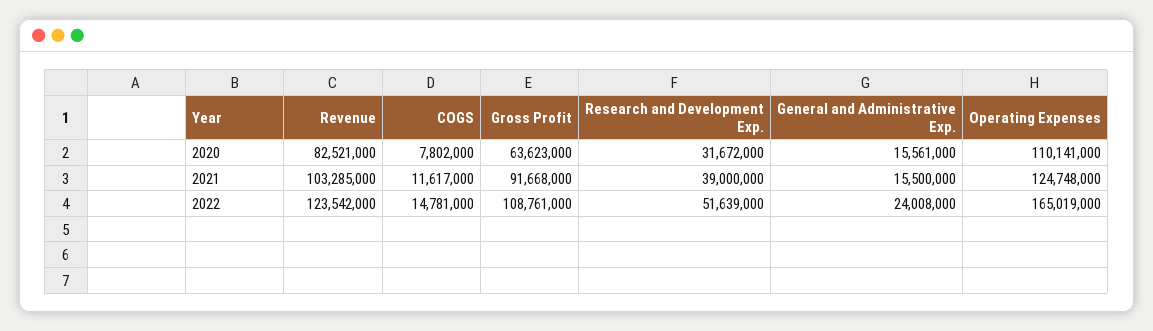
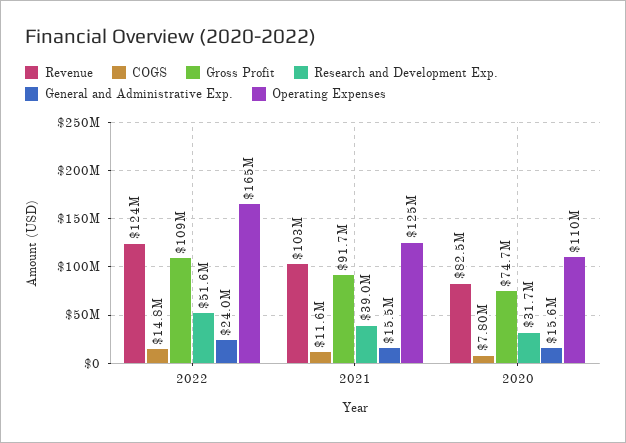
Gross Profit, 2020: 63623000 -> 74700000

